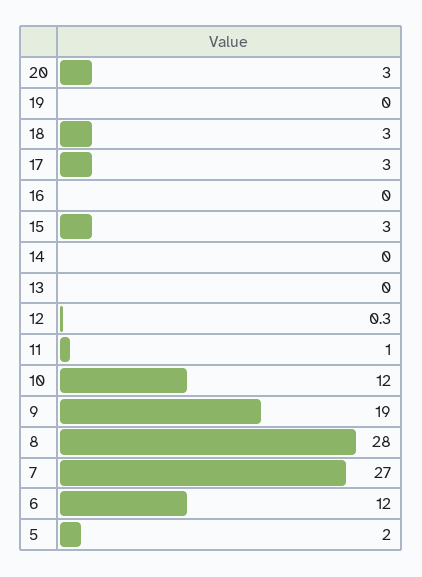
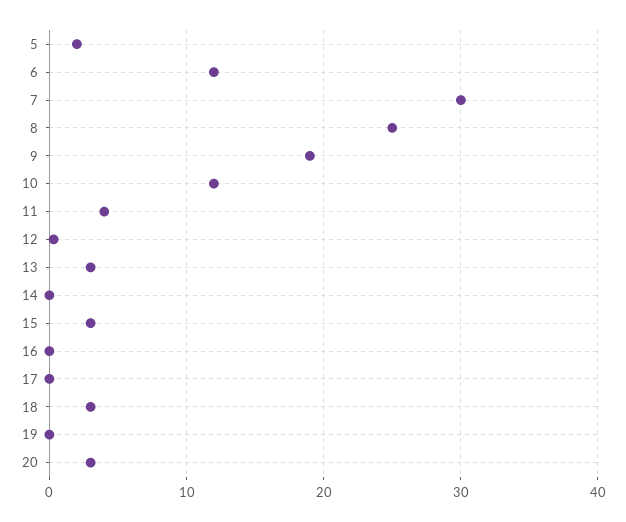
17: 3 -> 0
13: 0 -> 3
11: 1 -> 4
8: 28 -> 25
7: 27 -> 30

